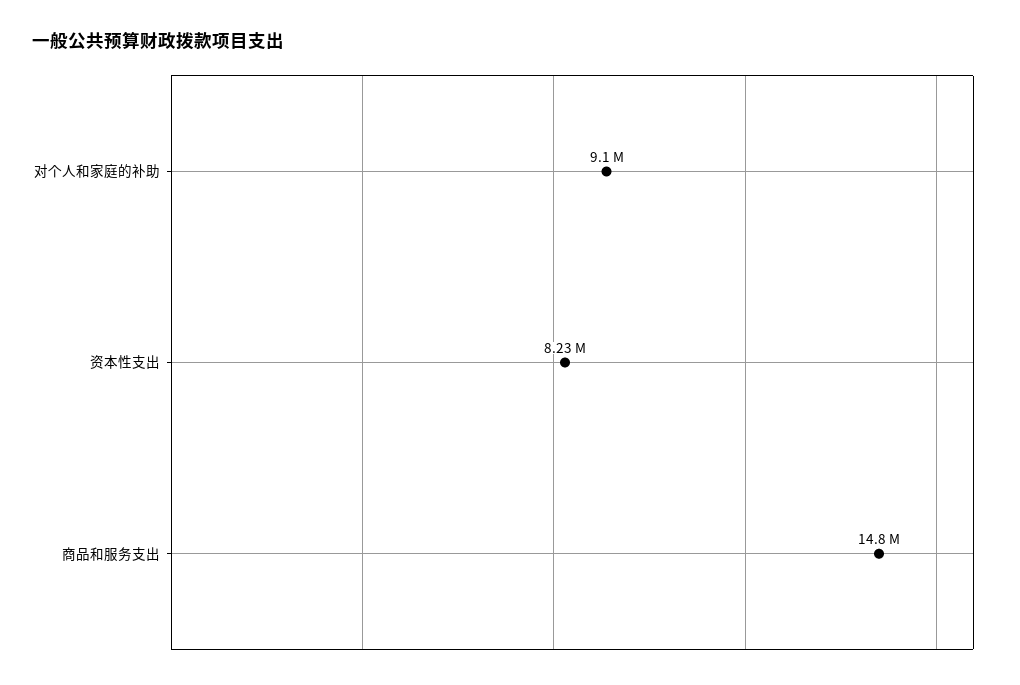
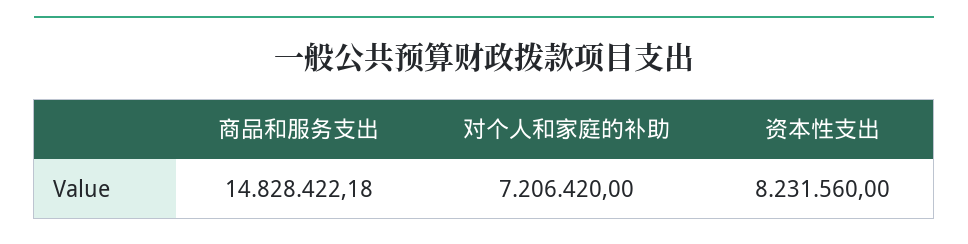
对个人和家庭的补助: 9100000 -> 7206420

